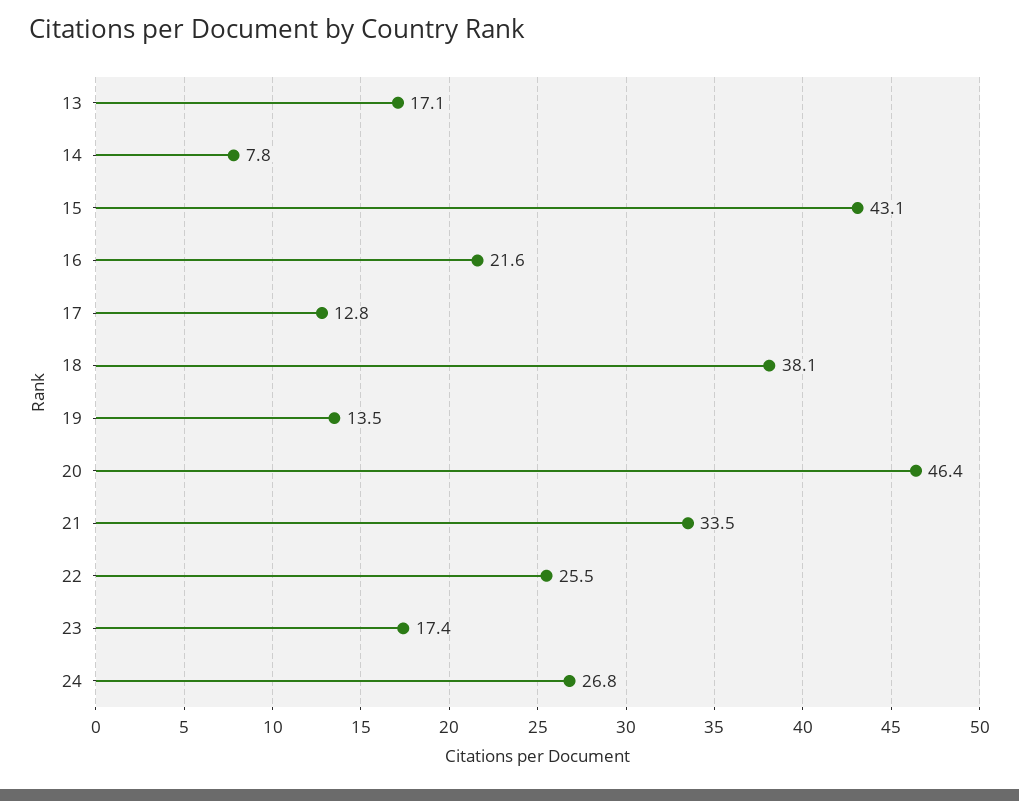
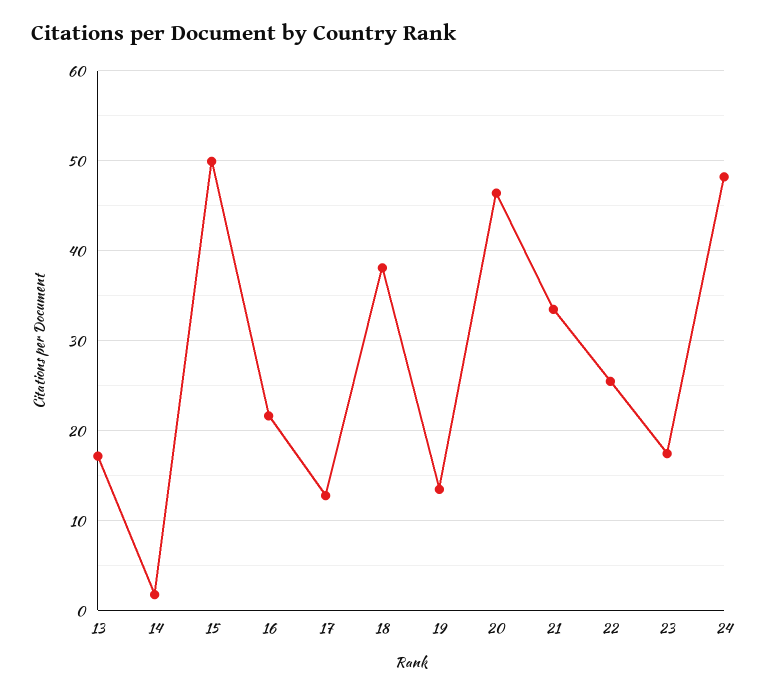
14: 7.8 -> 2
15: 43.1 -> 50
24: 26.8 -> 48

